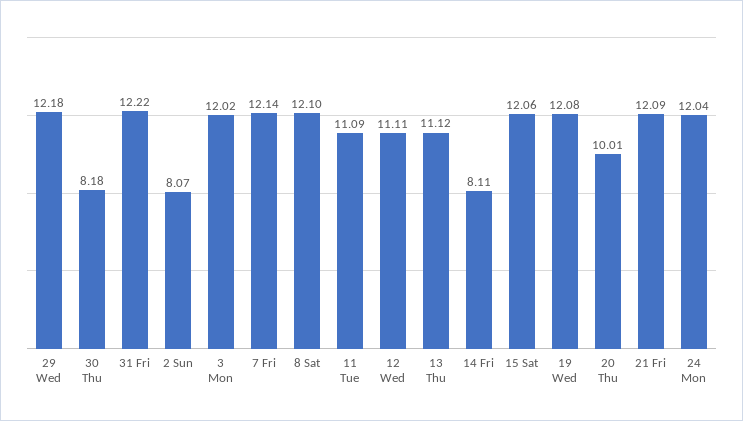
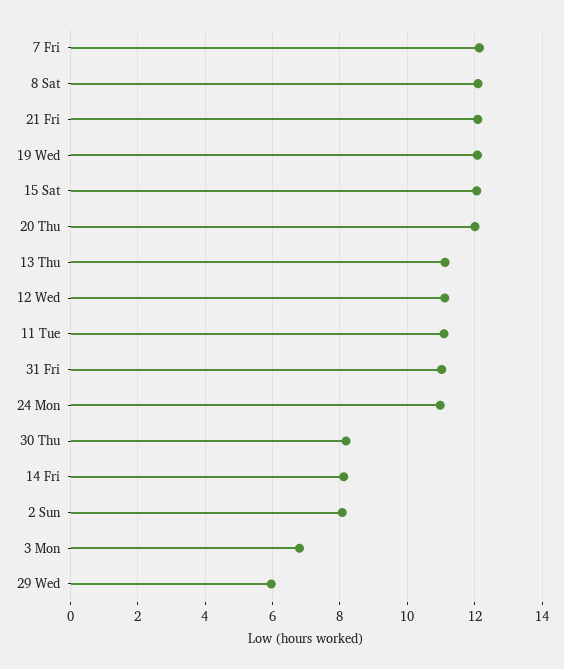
29 Wed: 12.18 -> 6
31 Fri: 12.22 -> 11
3 Mon: 12.02 -> 6.8
20 Thu: 10.01 -> 12
24 Mon: 12.04 -> 11

